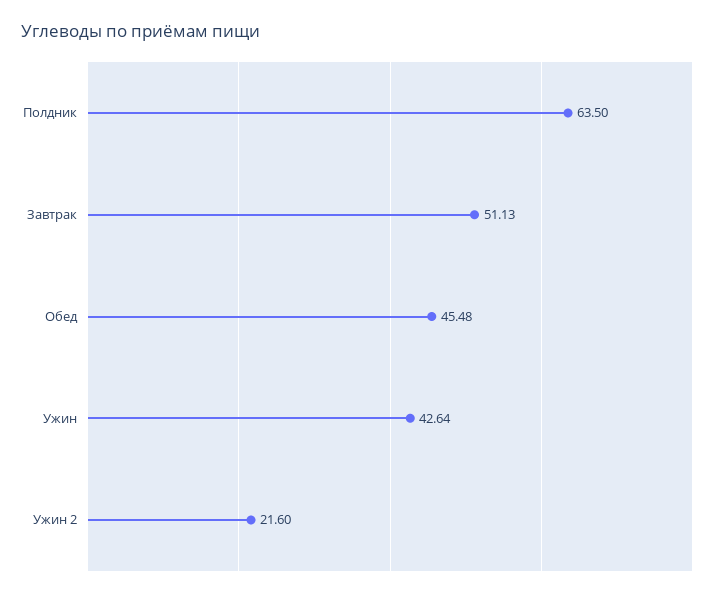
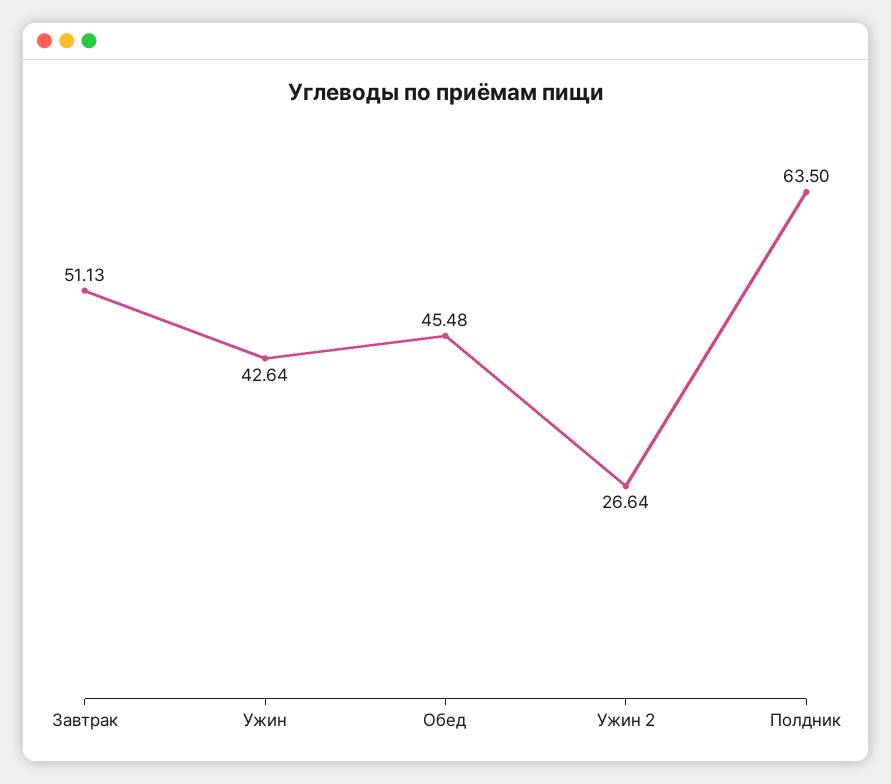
Ужин 2: 21.6 -> 26.64

